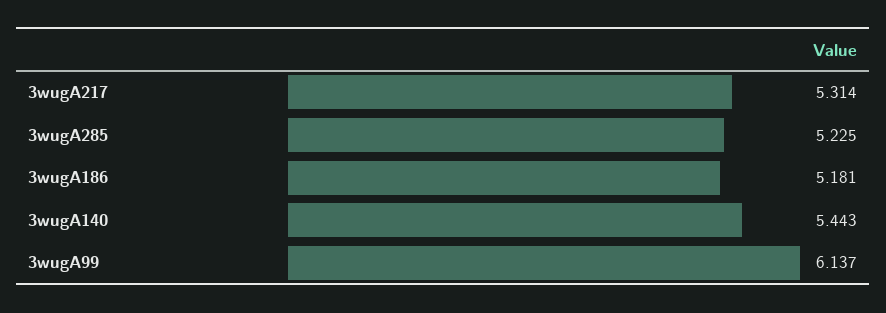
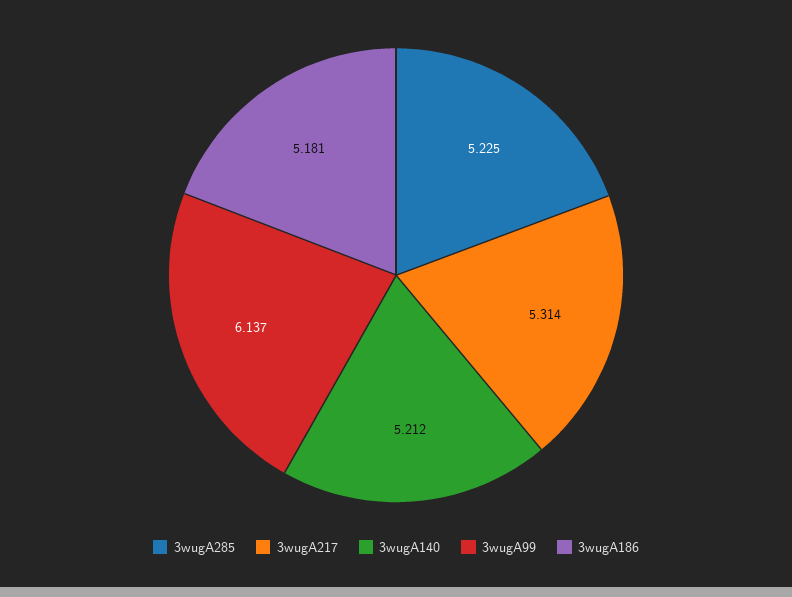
3wugA140: 5.443 -> 5.212

